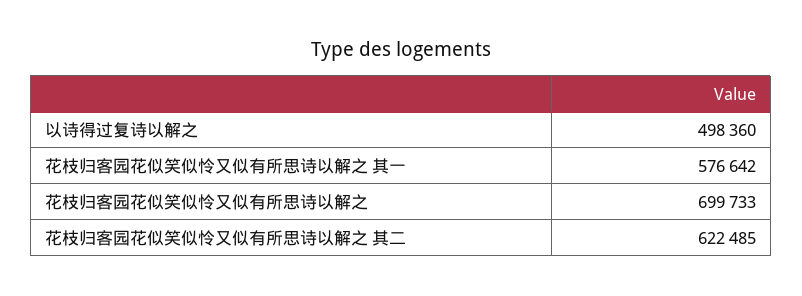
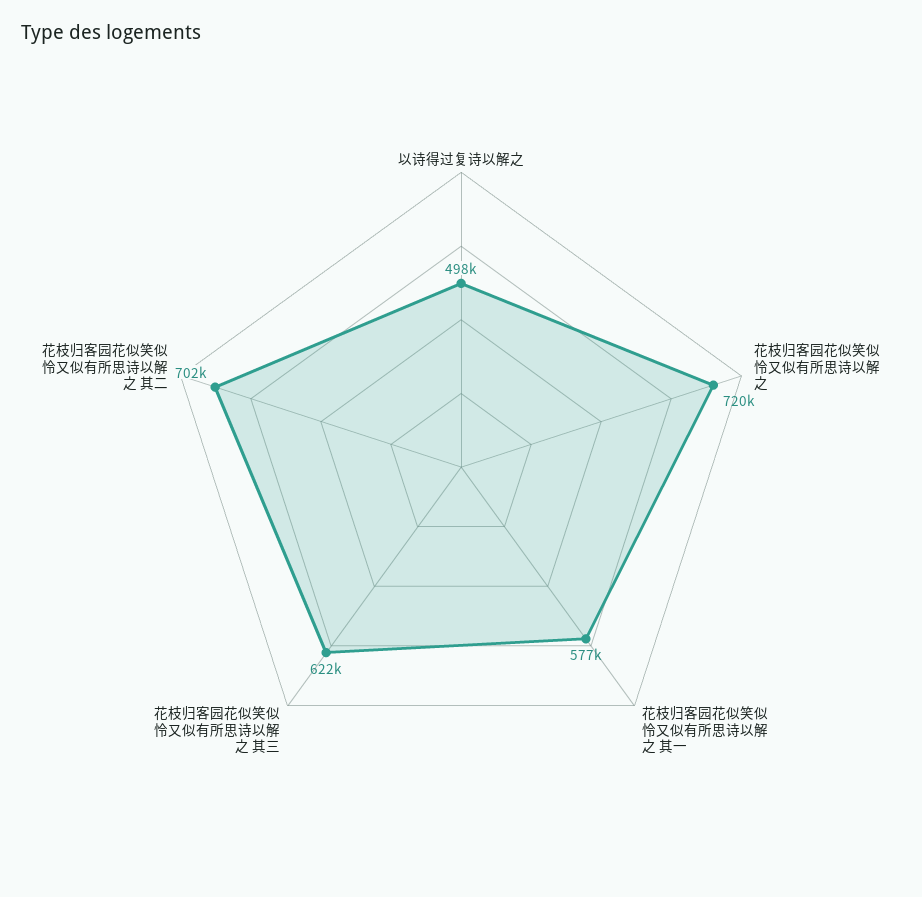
花枝归客园花似笑似怜又似有所思诗以解之: 699733 -> 720000
花枝归客园花似笑似怜又似有所思诗以解之 其二: 622485 -> 702000
花枝归客园花似笑似怜又似有所思诗以解之 其三: none -> 622000

